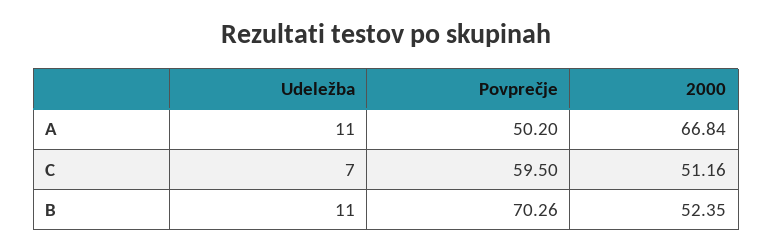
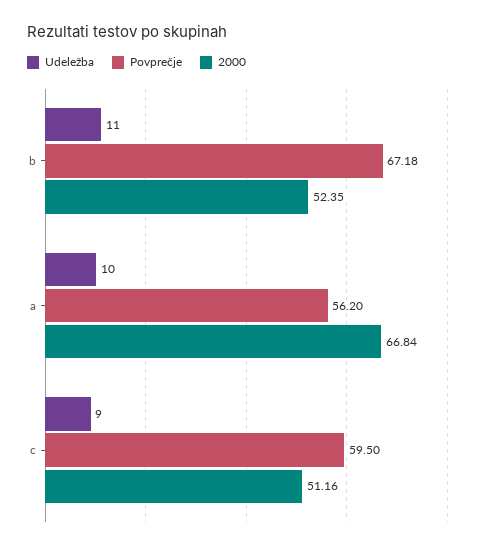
Udeležba, A: 11 -> 10
Povprečje, A: 50.2 -> 56.2
Udeležba, C: 7 -> 9
Povprečje, B: 70.26 -> 67.18

